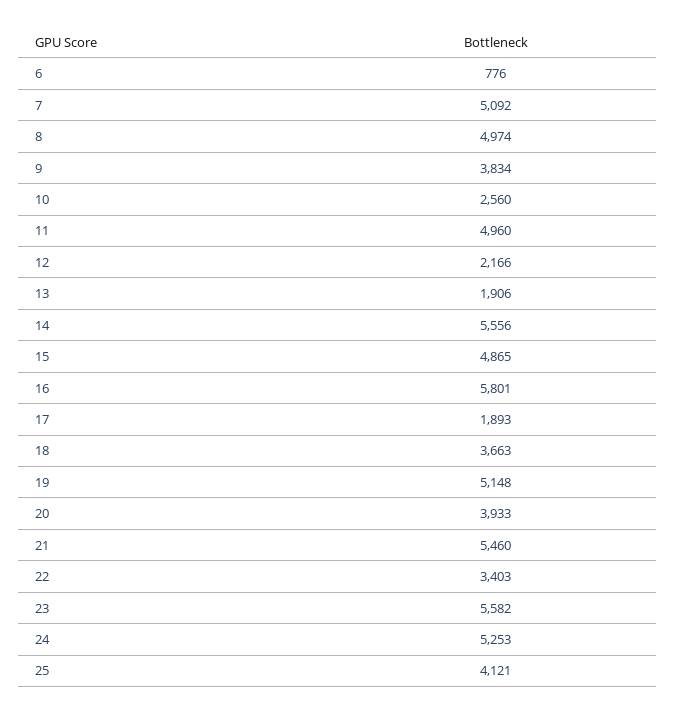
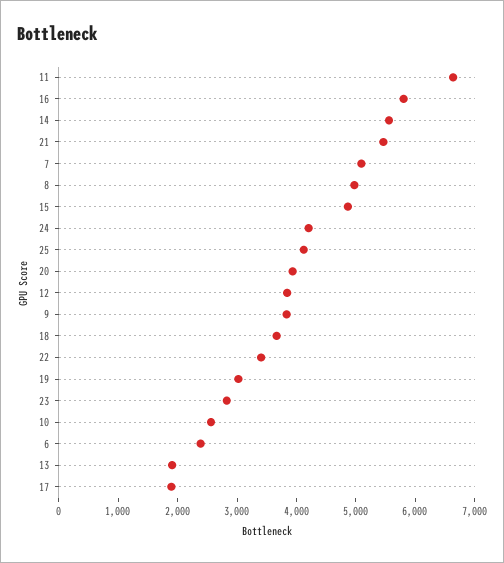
6: 776 -> 2400
11: 4960 -> 6600
12: 2166 -> 3800
19: 5148 -> 3000
23: 5582 -> 2800
24: 5253 -> 4200

